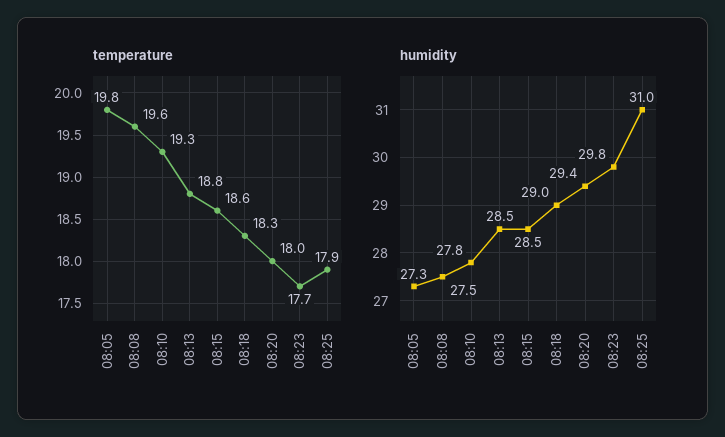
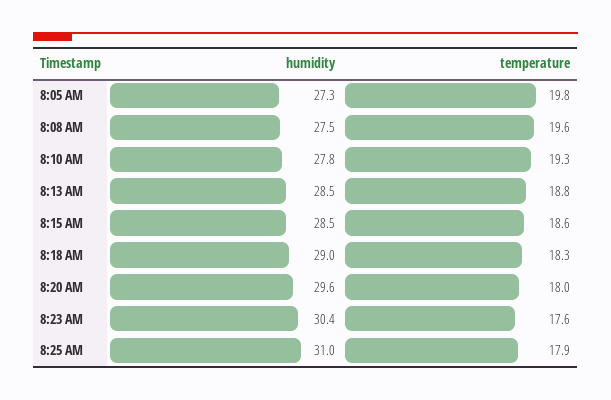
temperature, 08:23: 17.7 -> 17.6
humidity, 08:20: 29.4 -> 29.6
humidity, 08:23: 29.8 -> 30.4

